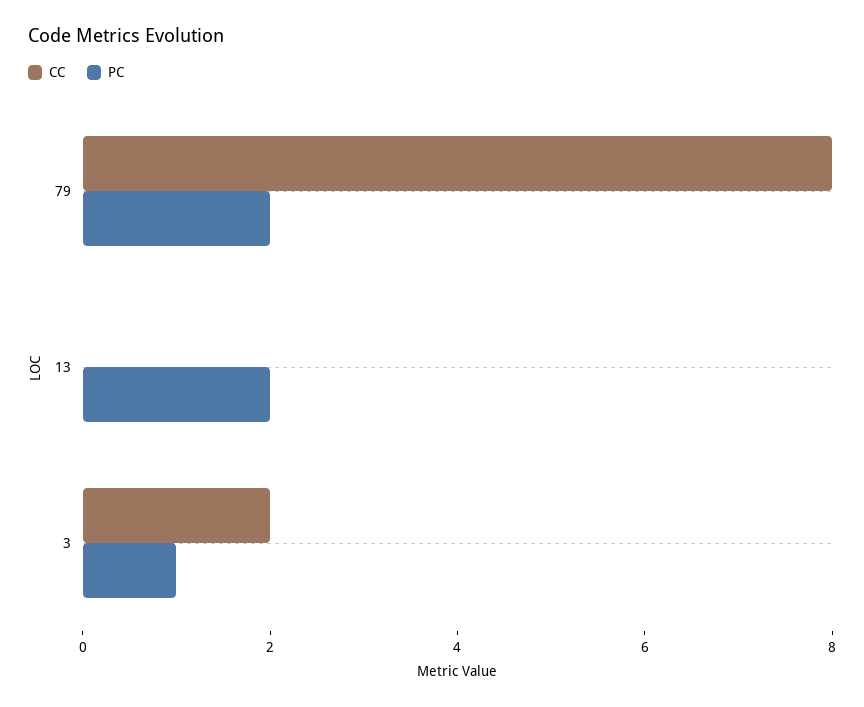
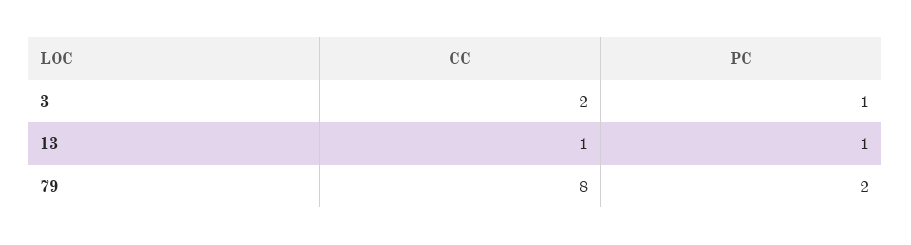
CC, 13: 0 -> 1
PC, 13: 2 -> 1

